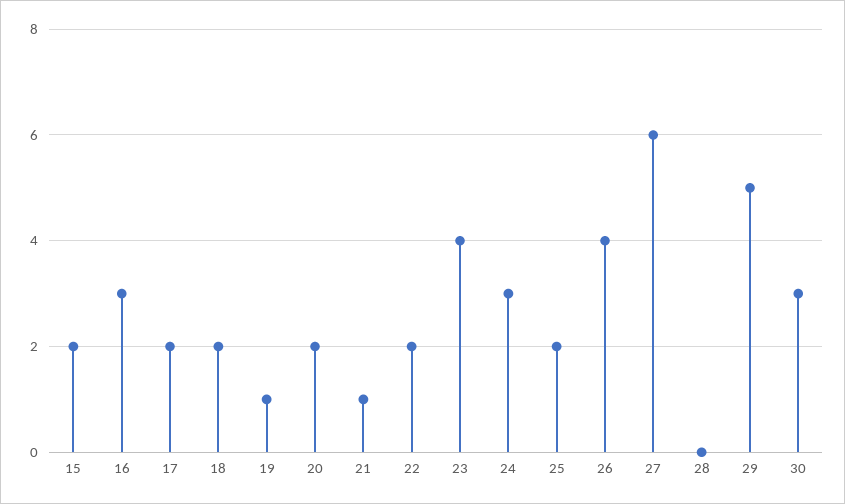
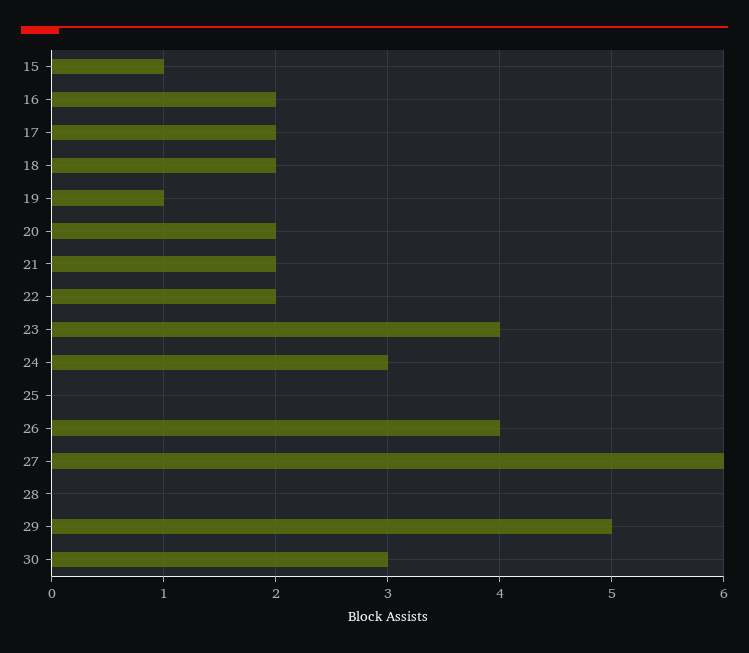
15: 2 -> 1
16: 3 -> 2
21: 1 -> 2
25: 2 -> 0

